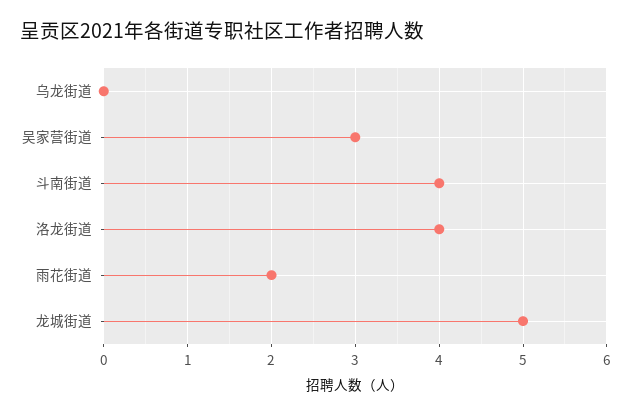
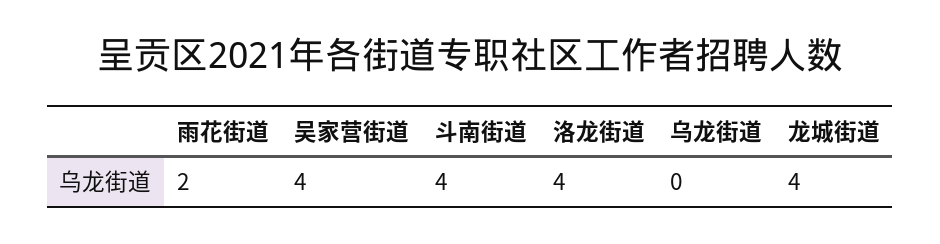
吴家营街道: 3 -> 4
龙城街道: 5 -> 4

